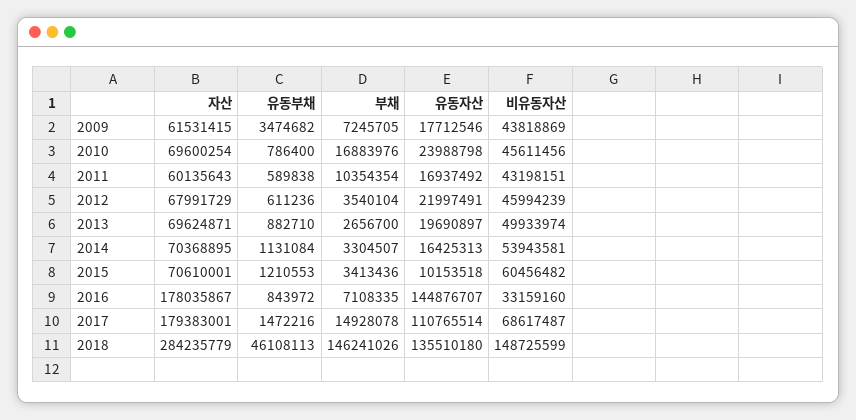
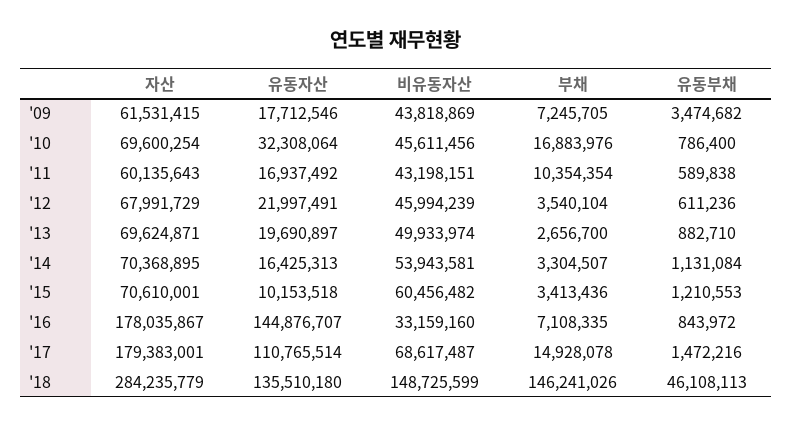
유동자산, 2010: 23988798 -> 32308064

